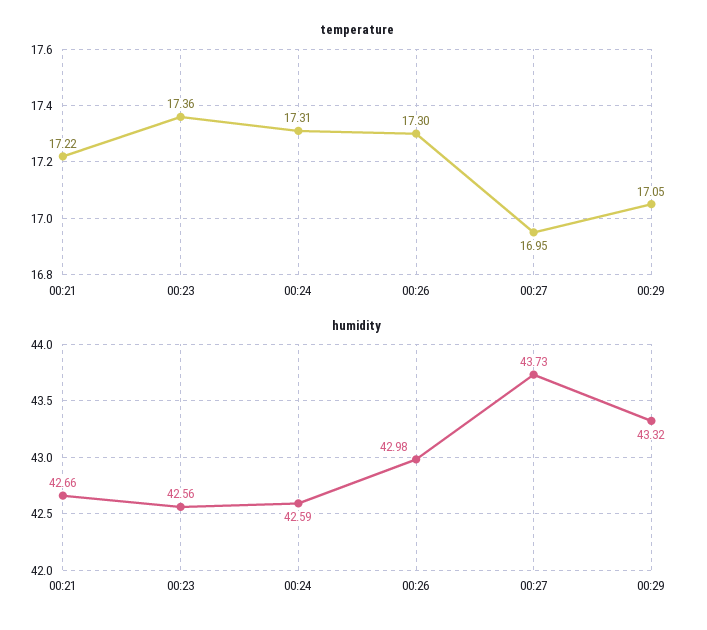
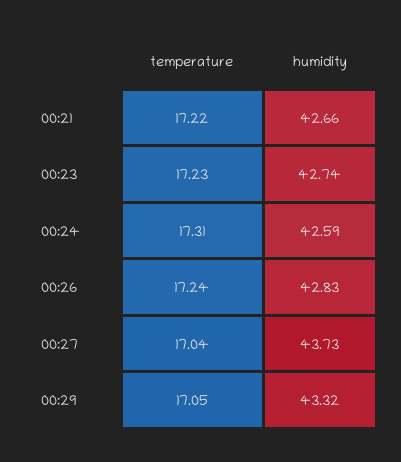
temperature, 00:23: 17.36 -> 17.23
temperature, 00:26: 17.3 -> 17.24
temperature, 00:27: 16.95 -> 17.04
humidity, 00:23: 42.56 -> 42.74
humidity, 00:26: 42.98 -> 42.83

